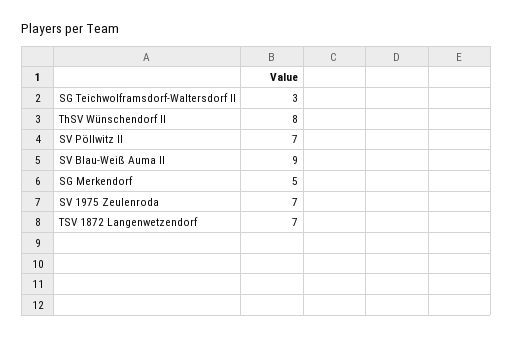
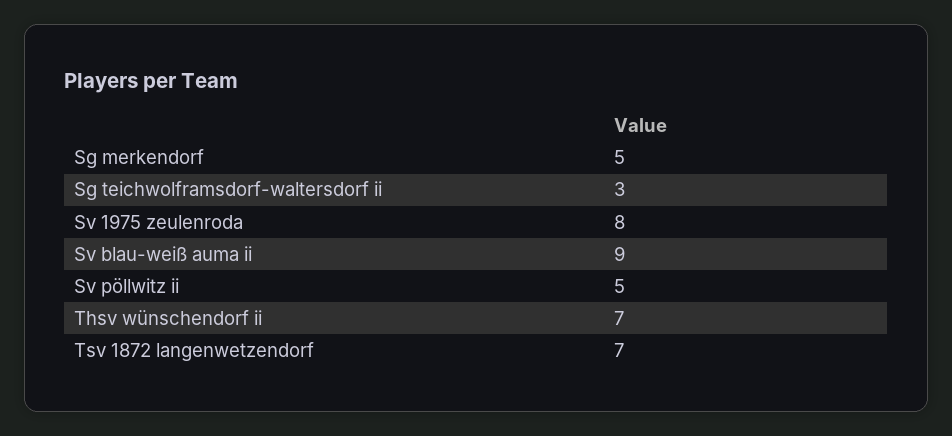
ThSV Wünschendorf II: 8 -> 7
SV Pöllwitz II: 7 -> 5
SV 1975 Zeulenroda: 7 -> 8

